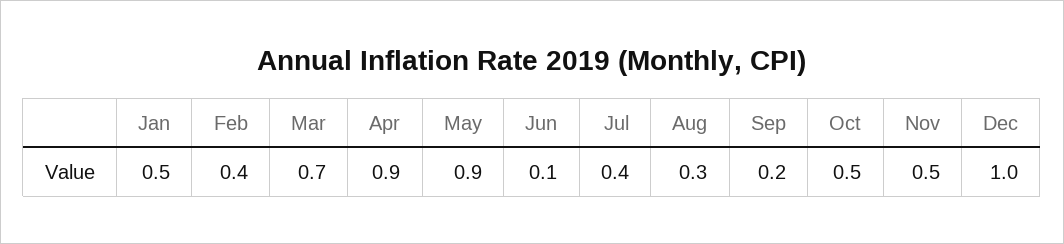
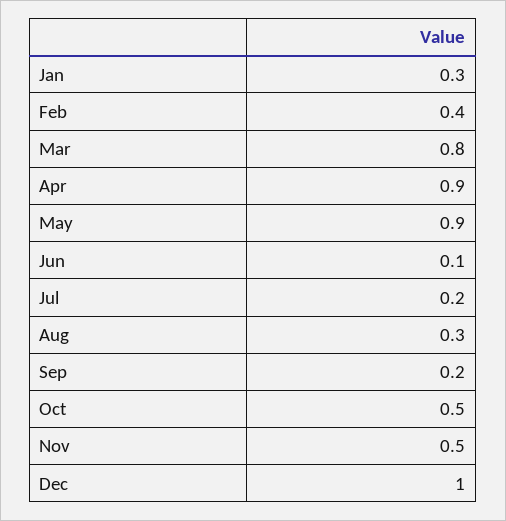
Jan: 0.5 -> 0.3
Mar: 0.7 -> 0.8
Jul: 0.4 -> 0.2

